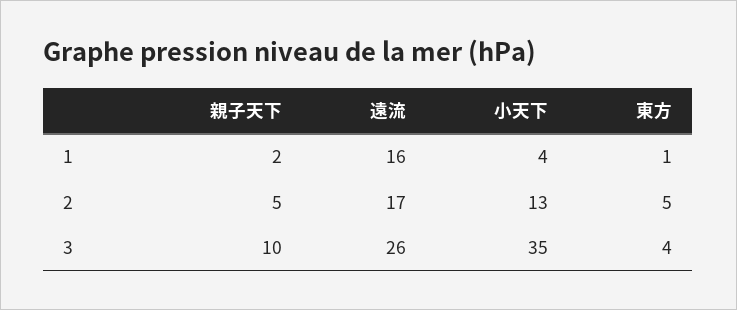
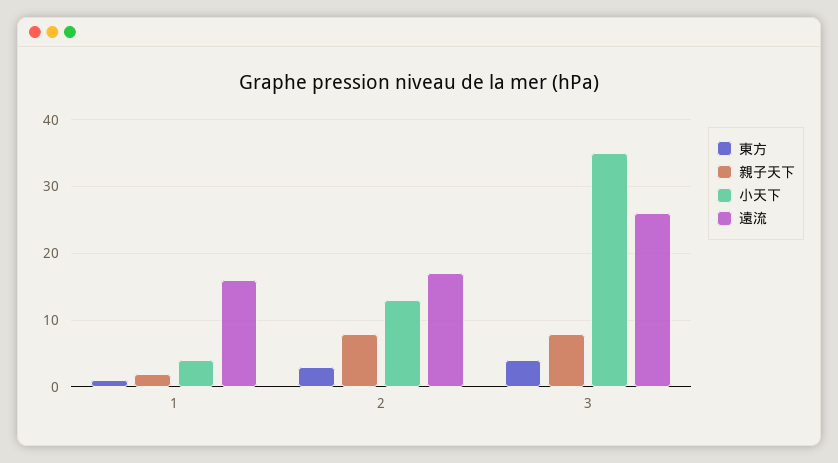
親子天下, 2: 5 -> 8
東方, 2: 5 -> 3
親子天下, 3: 10 -> 8

